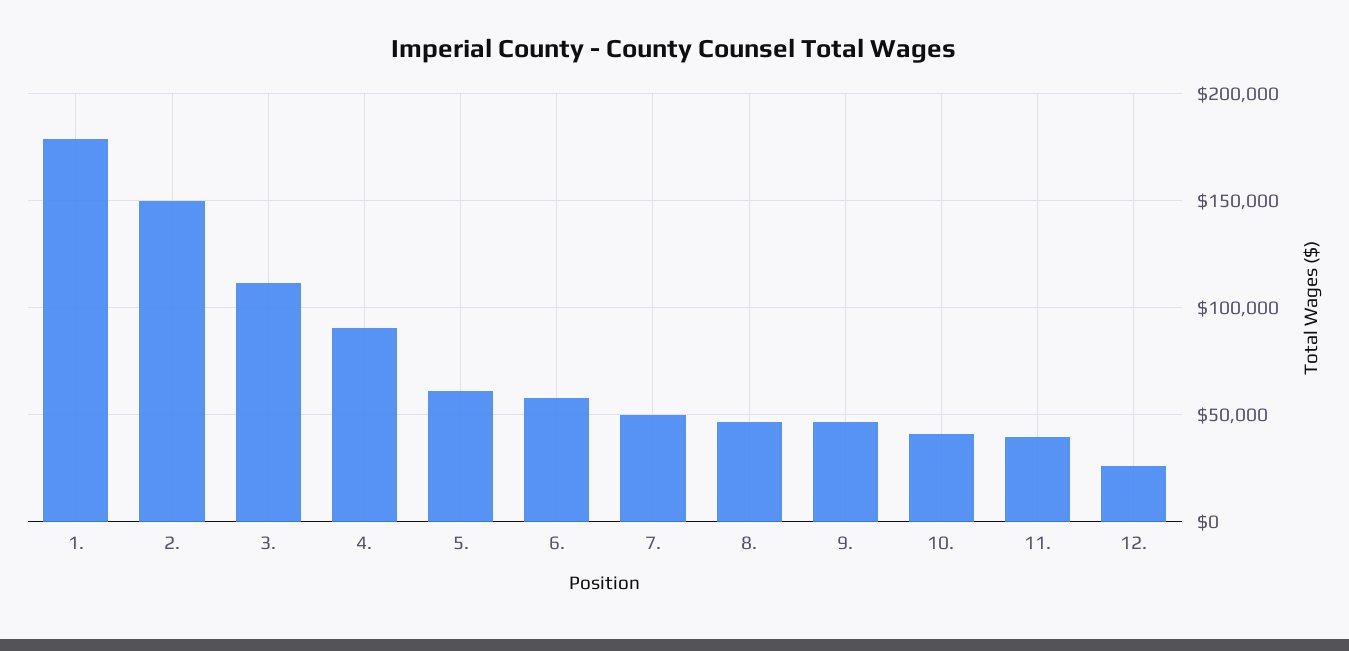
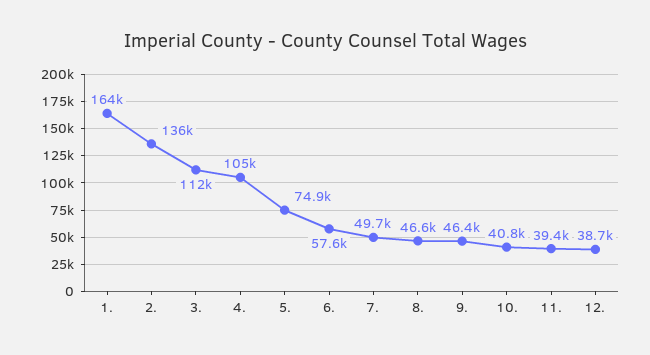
1.: 180000 -> 164000
2.: 150000 -> 136000
4.: 90000 -> 105000
5.: 60000 -> 74900
12.: 25000 -> 38700

